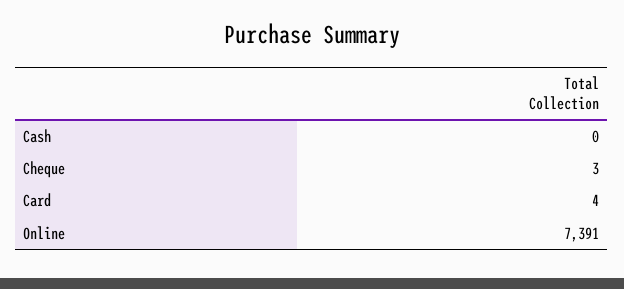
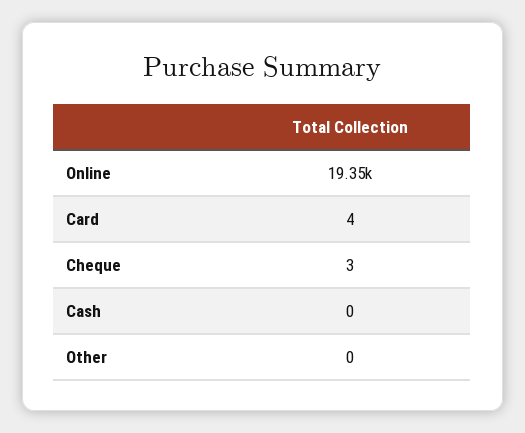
Online: 7391 -> 19350
Other: none -> 0

